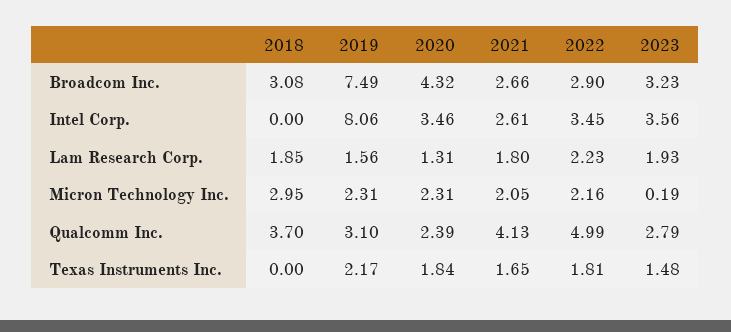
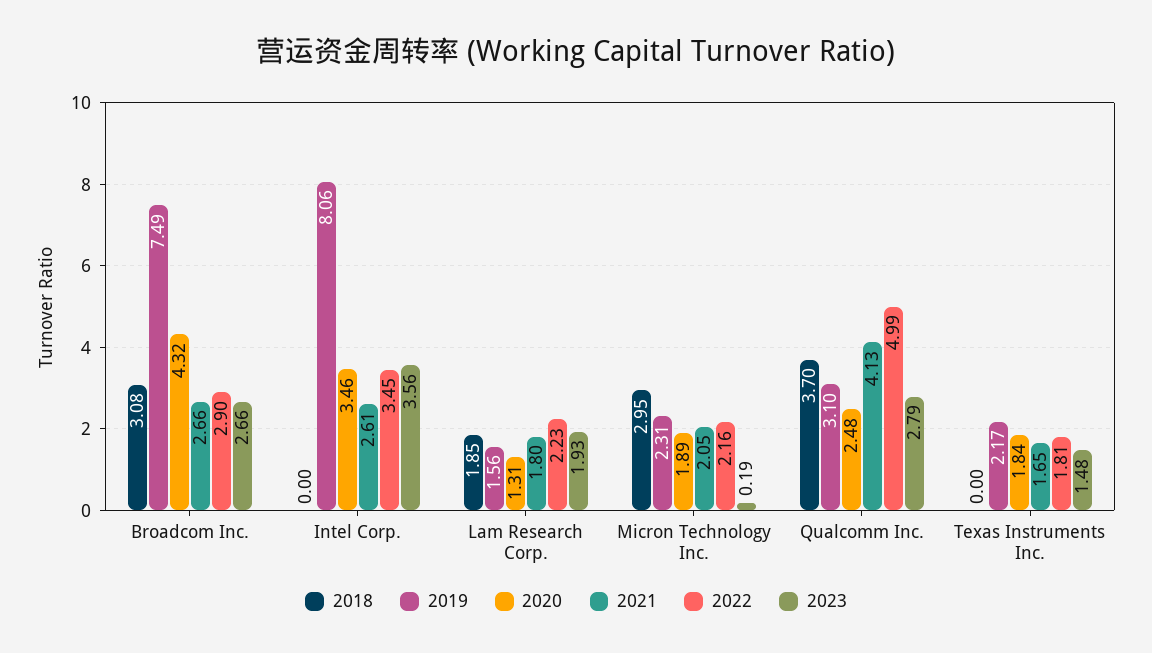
2023, Broadcom Inc.: 3.23 -> 2.66
2020, Micron Technology Inc.: 2.31 -> 1.89
2020, Qualcomm Inc.: 2.39 -> 2.48

